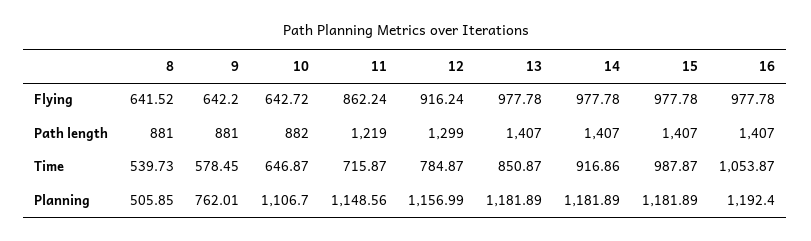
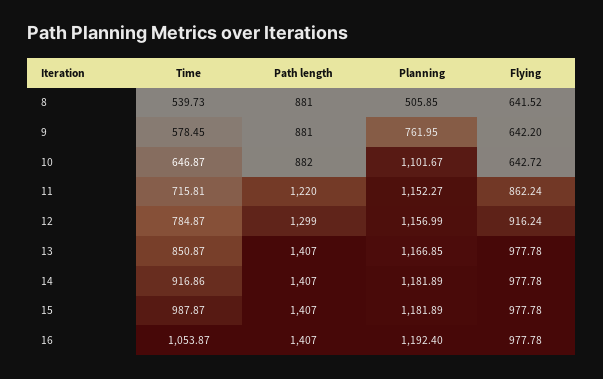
11, Path length: 1219 -> 1220
11, Time: 715.87 -> 715.81
9, Planning: 762.01 -> 761.95
10, Planning: 1106.7 -> 1101.67
11, Planning: 1148.56 -> 1152.27
13, Planning: 1181.89 -> 1166.85

